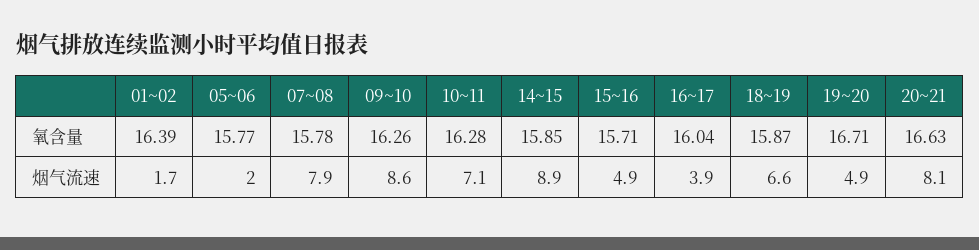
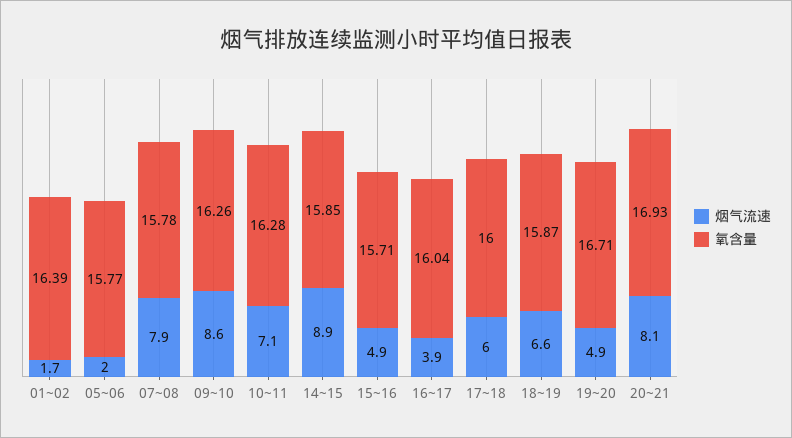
氧含量, 20~21: 16.63 -> 16.93
烟气流速, 17~18: none -> 6
氧含量, 17~18: none -> 16

